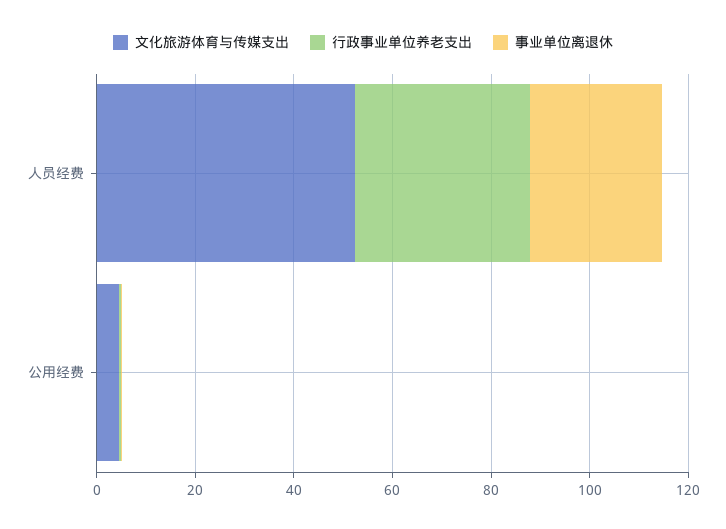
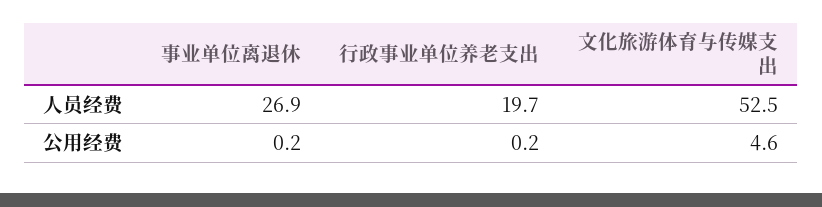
行政事业单位养老支出, 人员经费: 35 -> 19.7

